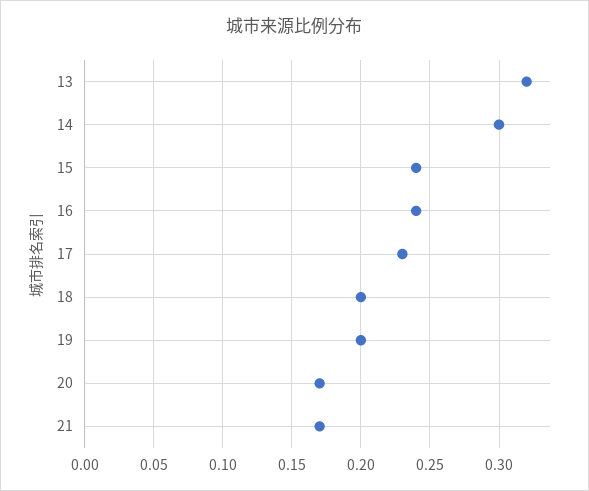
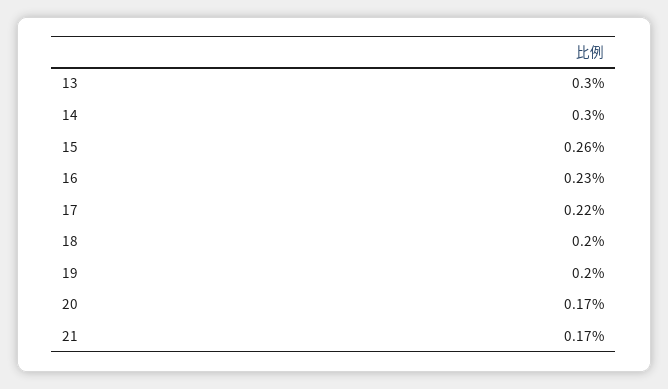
13: 0.32 -> 0.3
15: 0.24 -> 0.26
16: 0.24 -> 0.23
17: 0.23 -> 0.22

